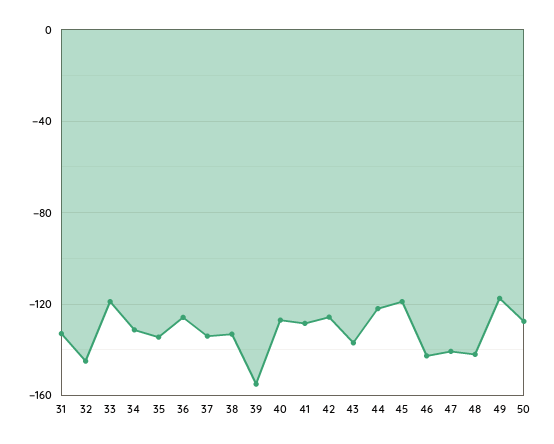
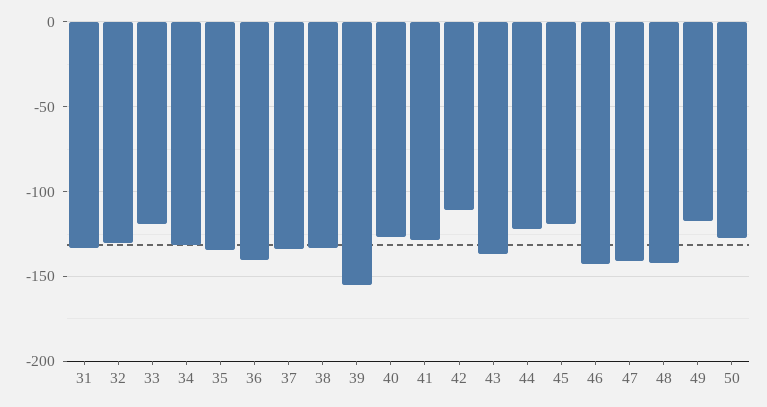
32: -145 -> -130
36: -125 -> -140
42: -125 -> -110

